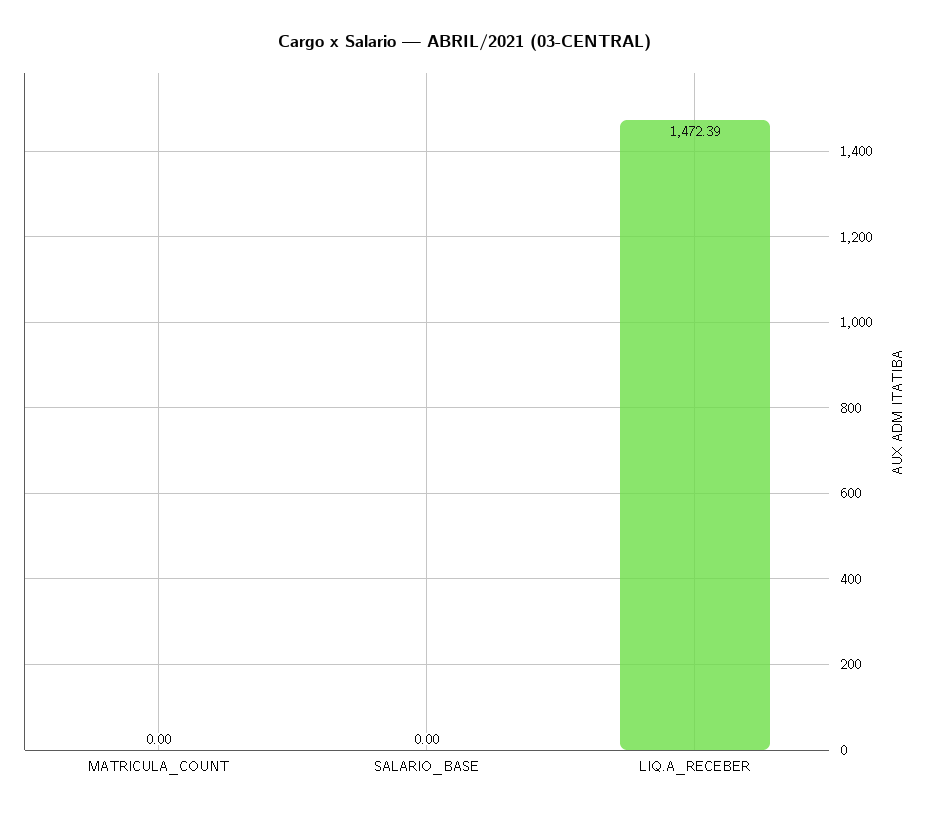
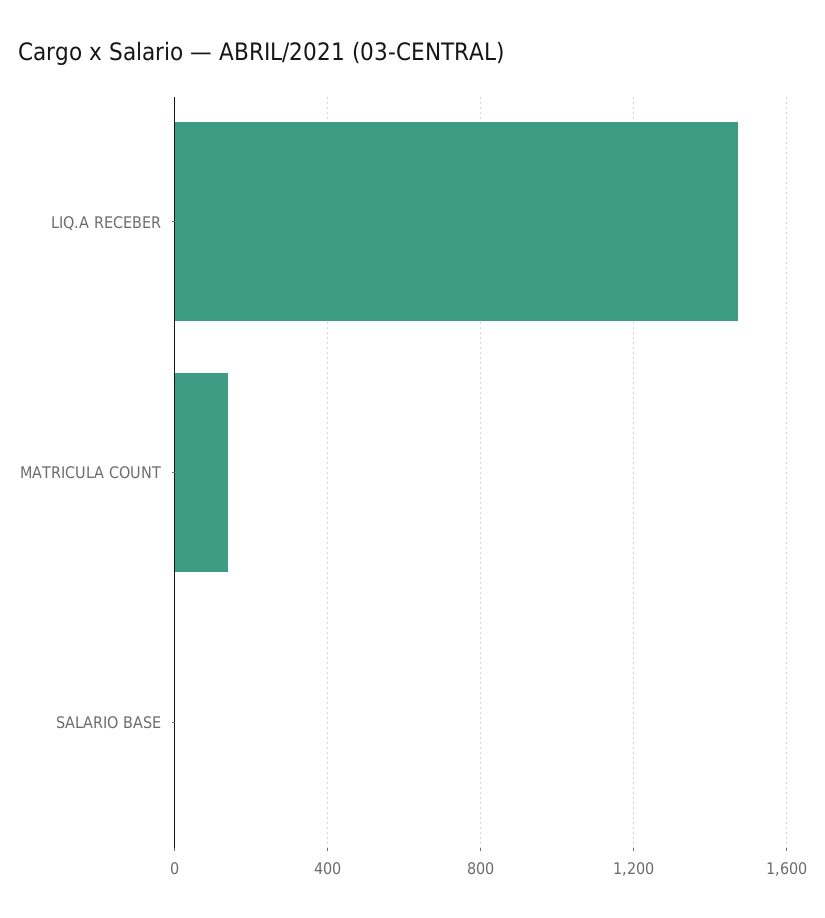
MATRICULA_COUNT: 0 -> 150

